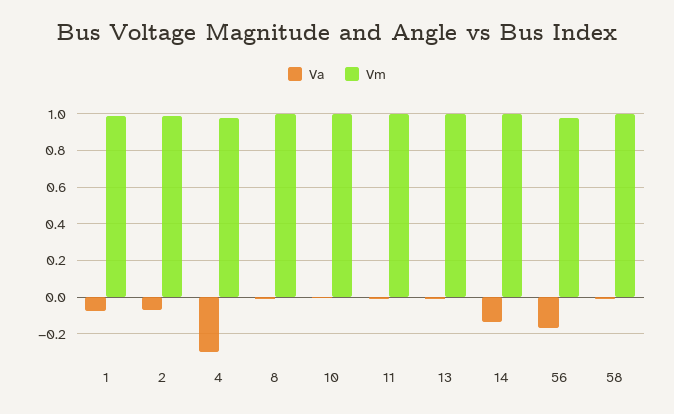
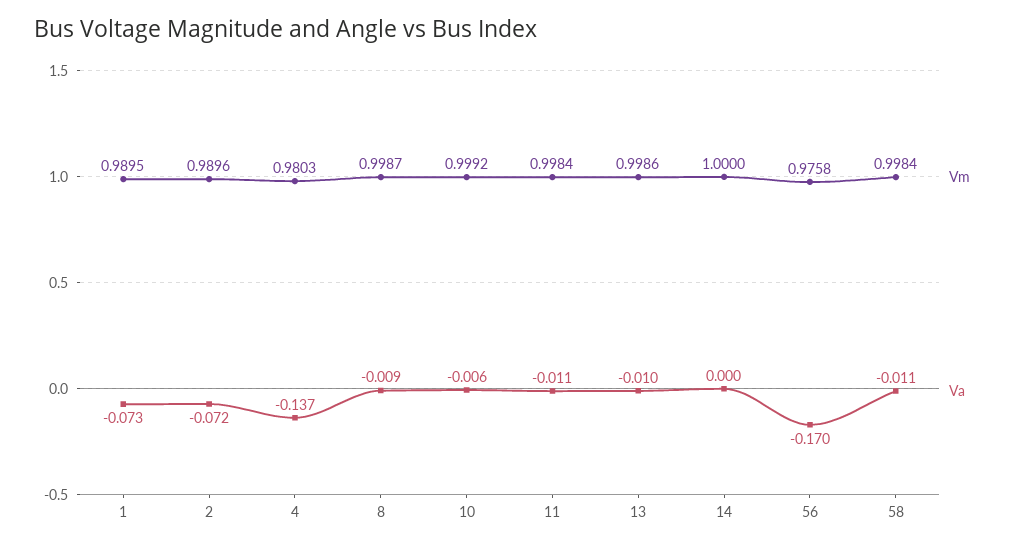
Va, 4: -0.3 -> -0.137
Va, 14: -0.15 -> 0

